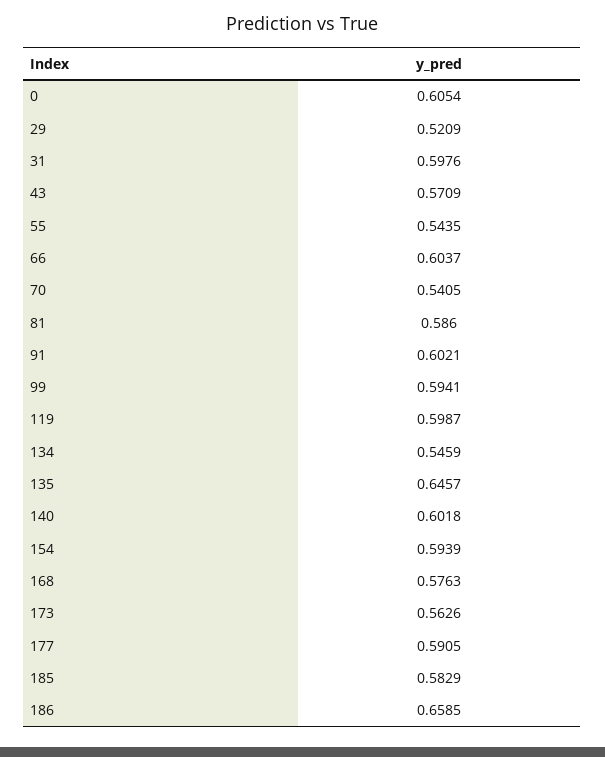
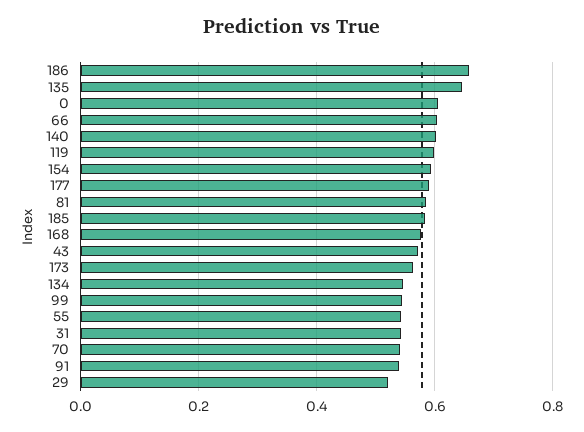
31: 0.5976 -> 0.54
91: 0.6021 -> 0.54
99: 0.5941 -> 0.54

